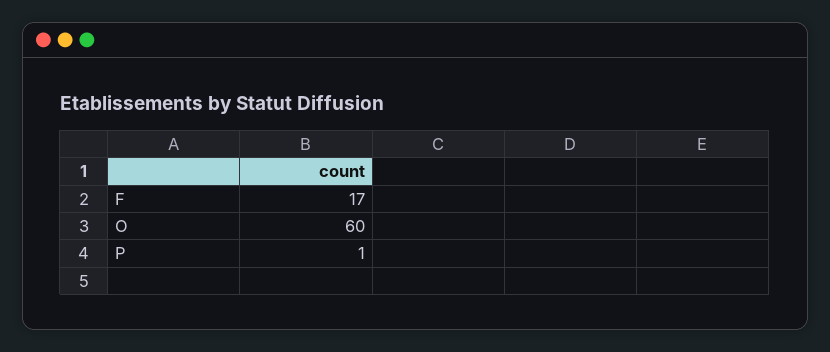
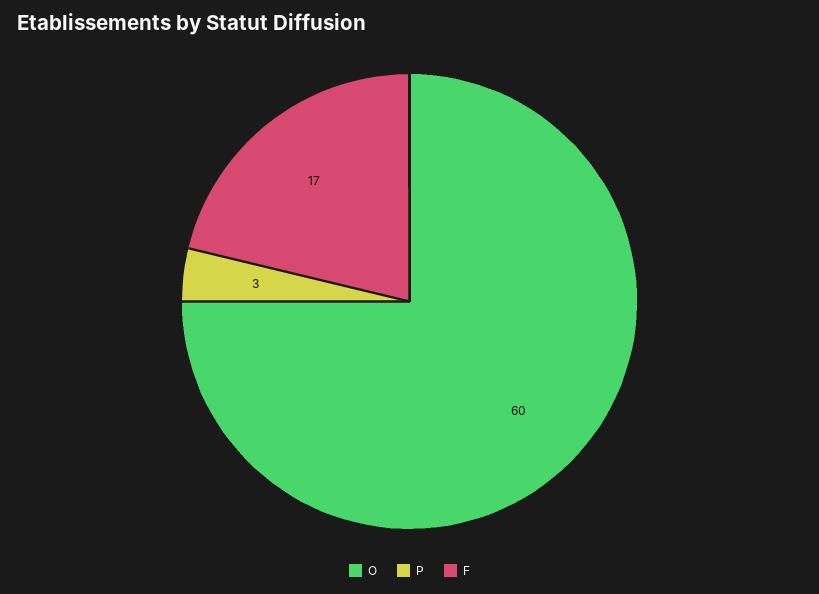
P: 1 -> 3

